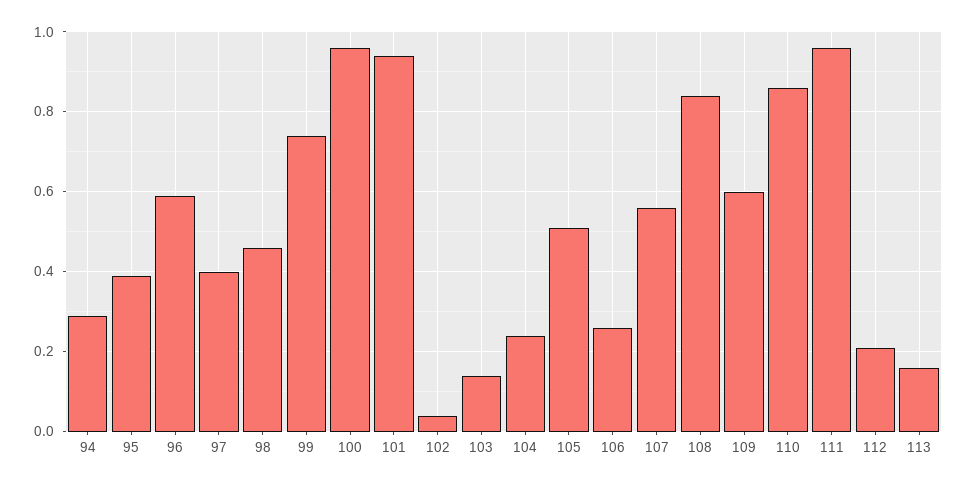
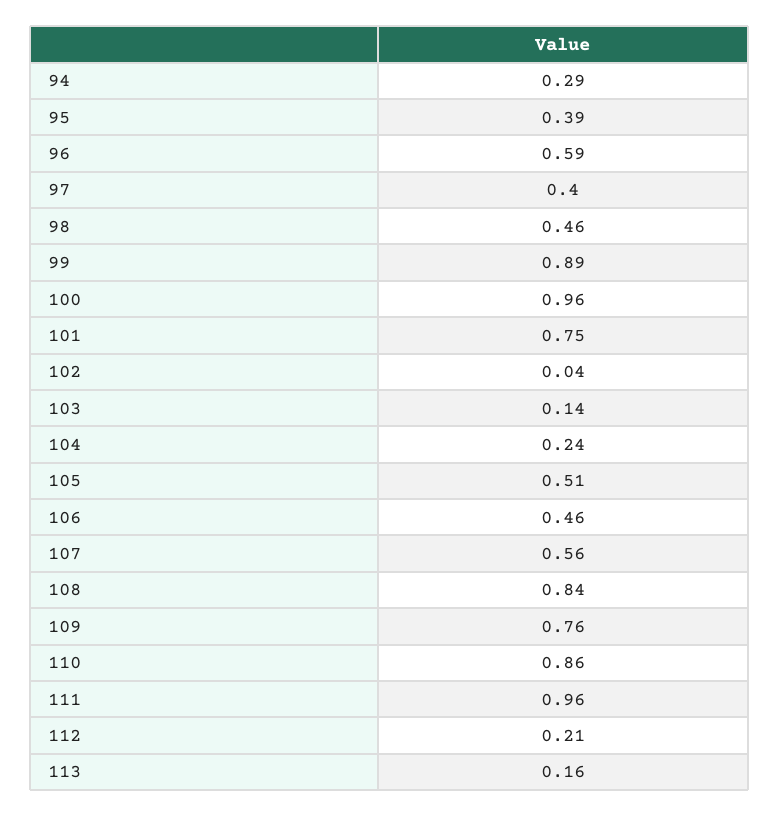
99: 0.75 -> 0.89
101: 0.95 -> 0.75
106: 0.25 -> 0.46
109: 0.6 -> 0.76

